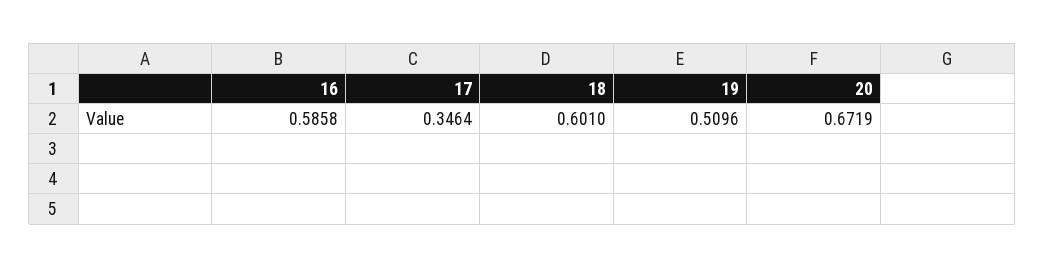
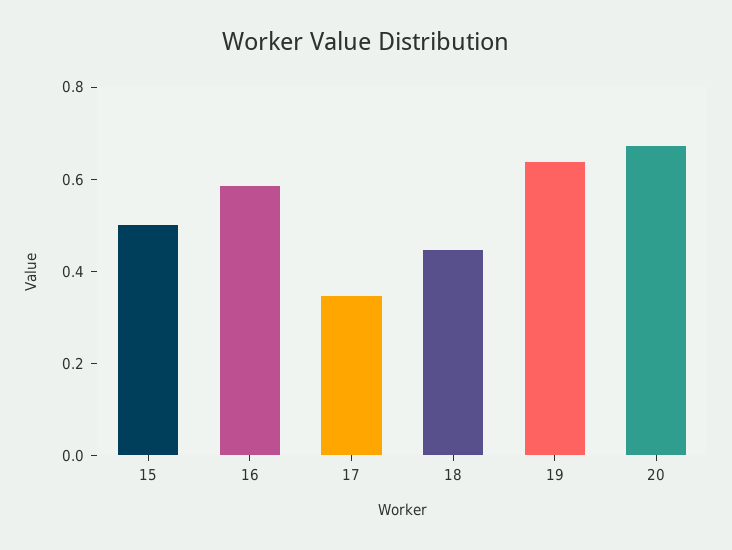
18: 0.601 -> 0.45
19: 0.5096 -> 0.65
15: none -> 0.5

